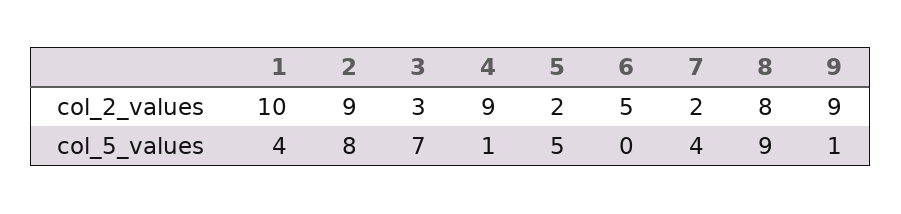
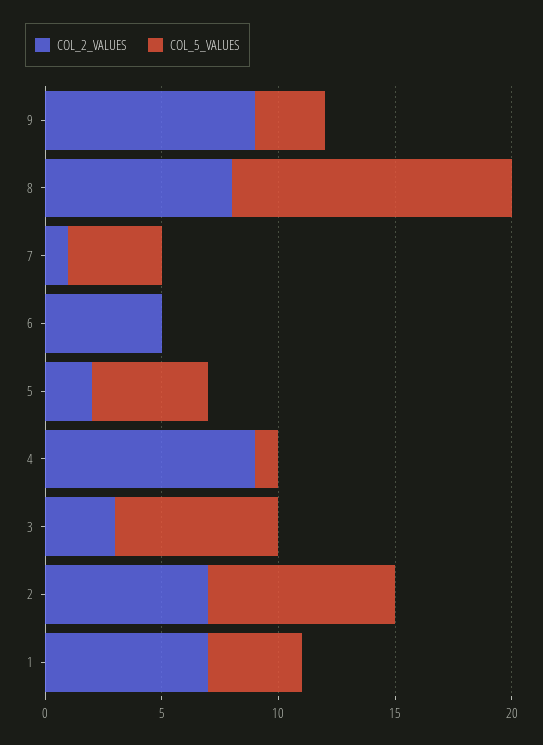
col_2_values, 1: 10 -> 7
col_2_values, 2: 9 -> 7
col_2_values, 7: 2 -> 1
col_5_values, 8: 9 -> 12
col_5_values, 9: 1 -> 3

